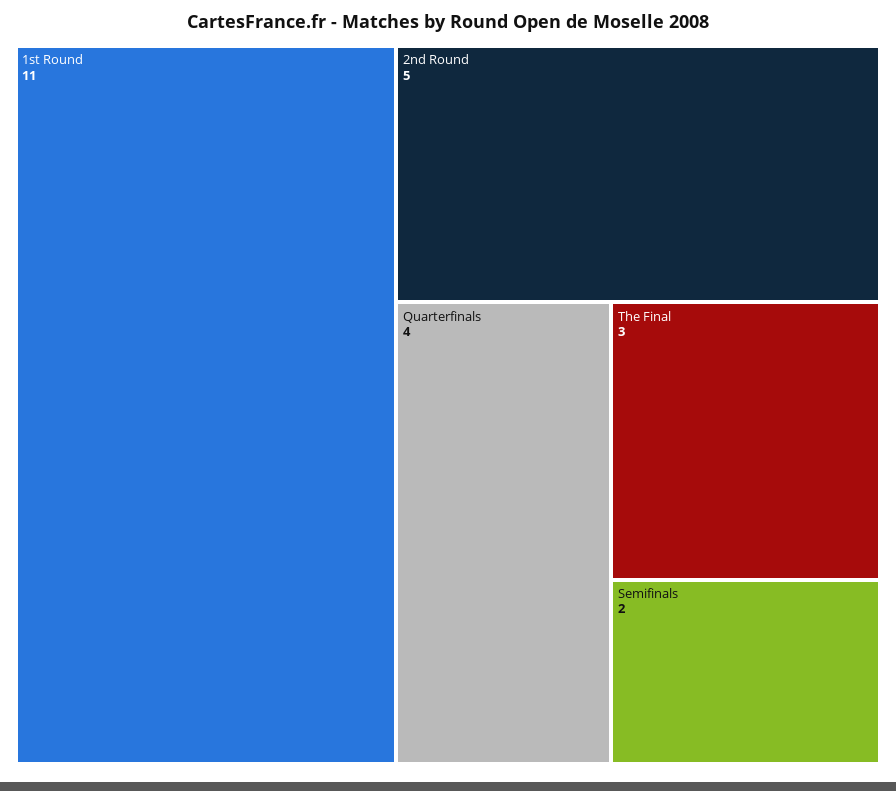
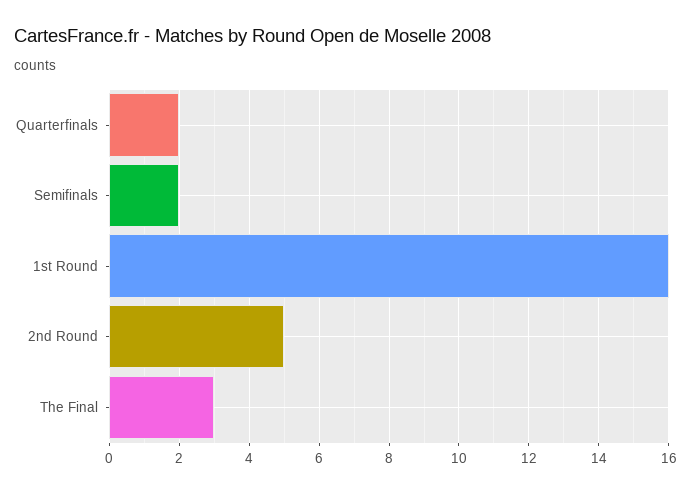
1st Round: 11 -> 16
Quarterfinals: 4 -> 2

